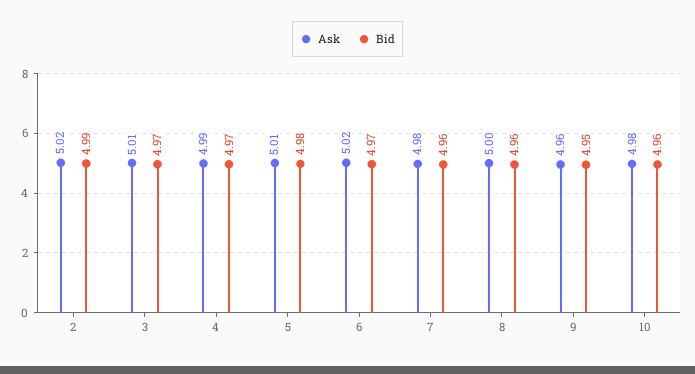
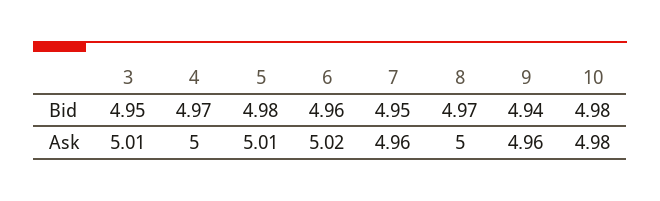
Ask, 2: 5.02 -> none
Bid, 2: 4.99 -> none
Bid, 3: 4.97 -> 4.95
Ask, 4: 4.99 -> 5
Bid, 6: 4.97 -> 4.96
Ask, 7: 4.98 -> 4.96
Bid, 7: 4.96 -> 4.95
Bid, 8: 4.96 -> 4.97
Bid, 9: 4.95 -> 4.94
Bid, 10: 4.96 -> 4.98

